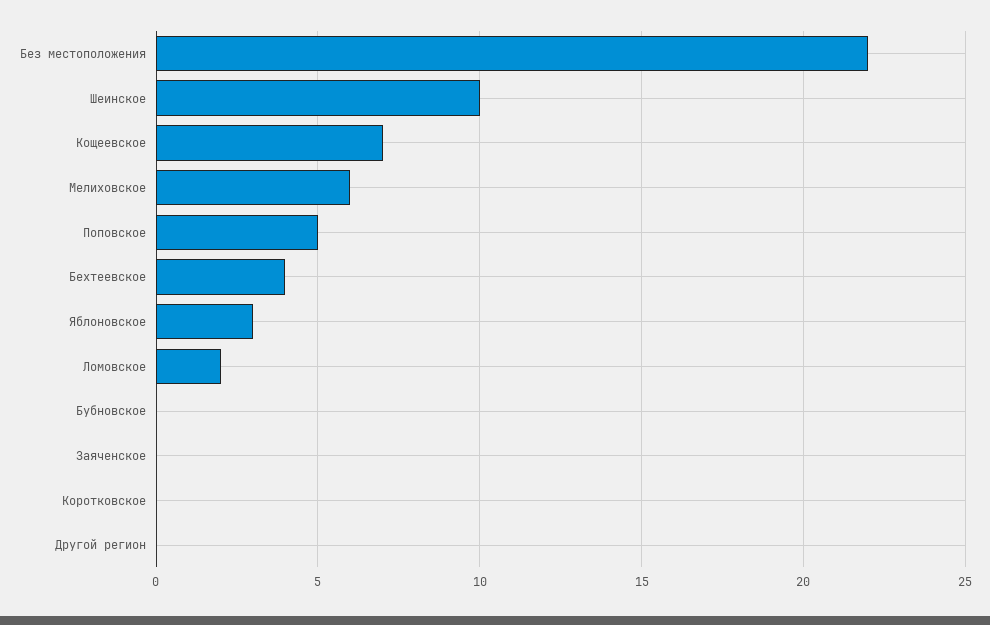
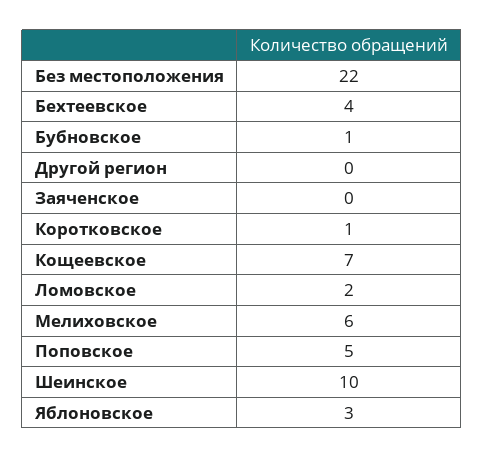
Бубновское: 0 -> 1
Коротковское: 0 -> 1

